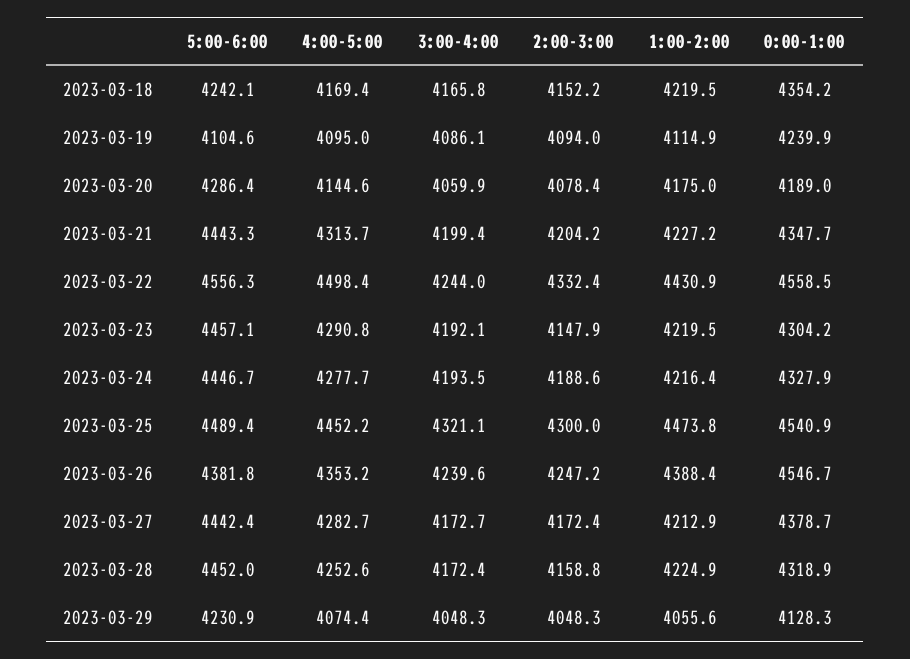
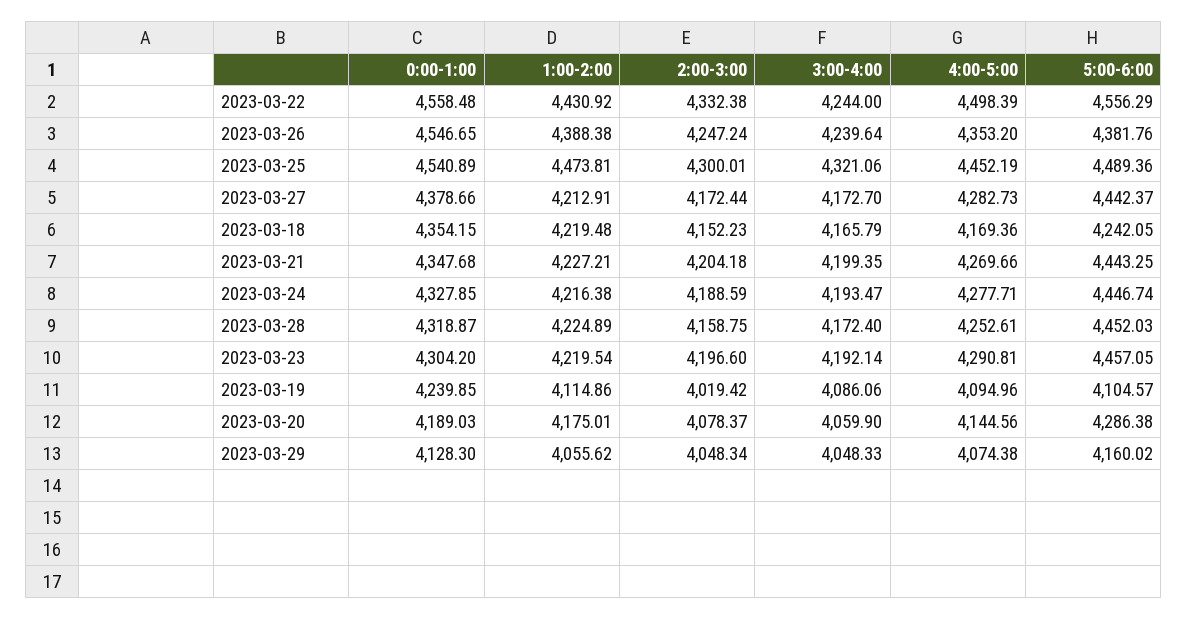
2:00-3:00, 2023-03-19: 4094 -> 4019.42
4:00-5:00, 2023-03-21: 4313.7 -> 4269.66
2:00-3:00, 2023-03-23: 4147.9 -> 4196.6
5:00-6:00, 2023-03-29: 4230.9 -> 4160.02

